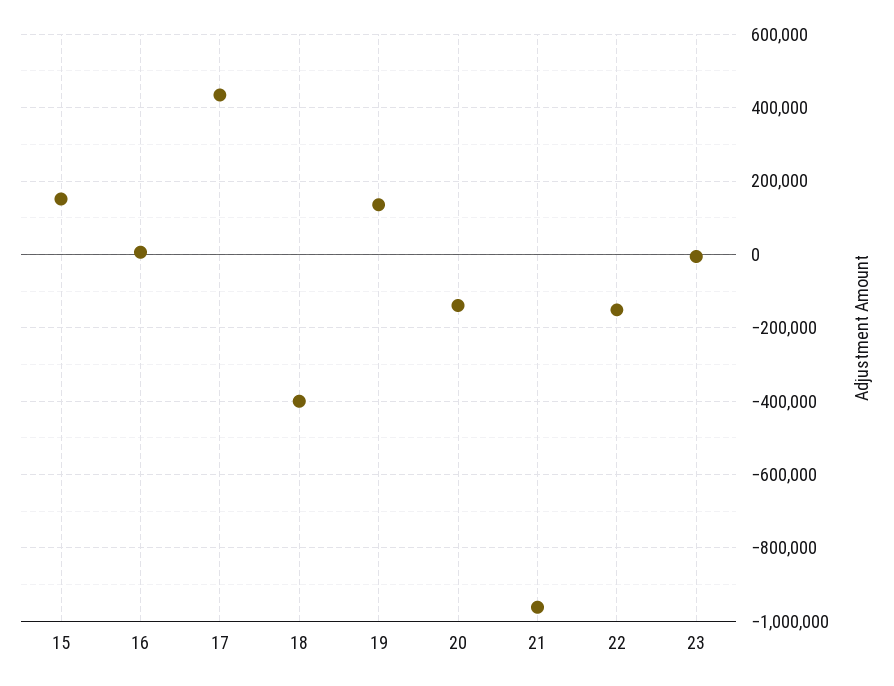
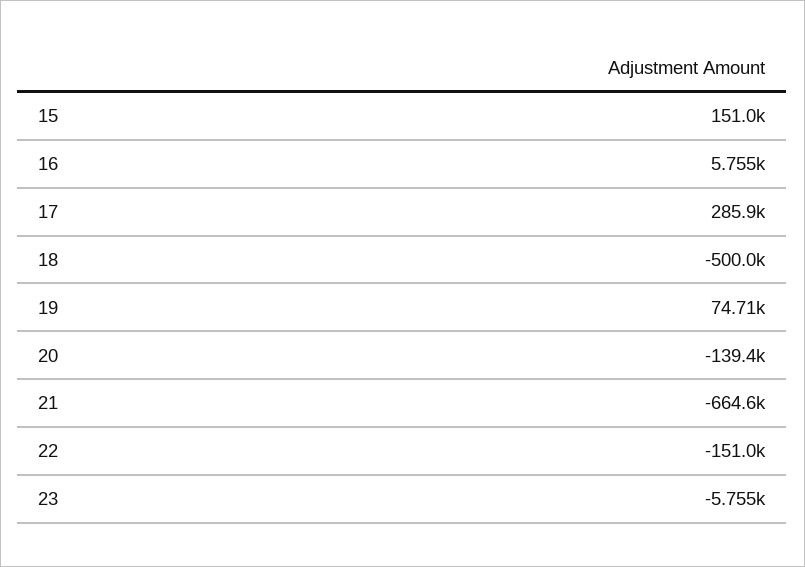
17: 440000 -> 285900
18: -400000 -> -500000
19: 140000 -> 74710
21: -960000 -> -664600

